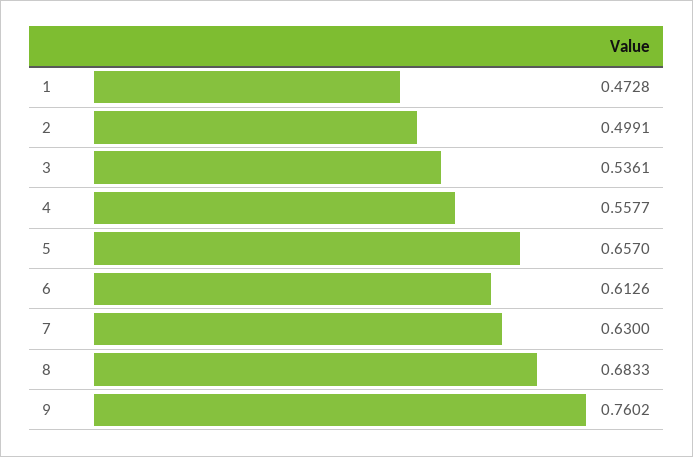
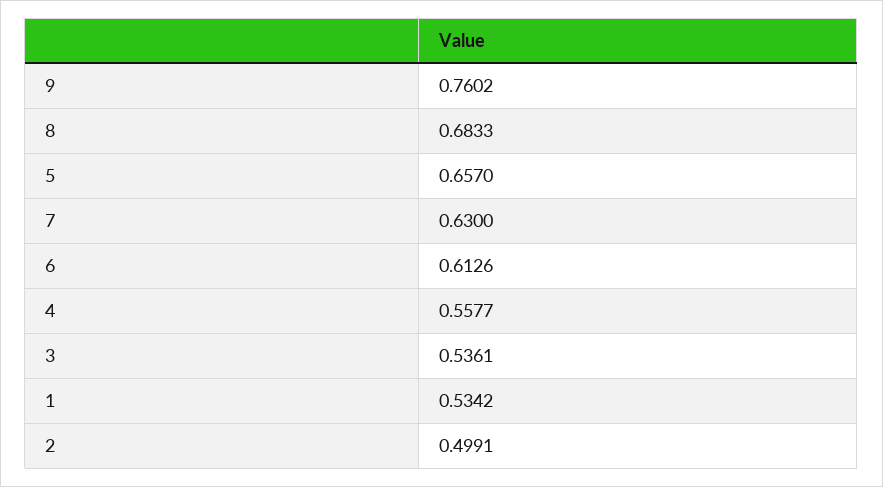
1: 0.4728 -> 0.5342

